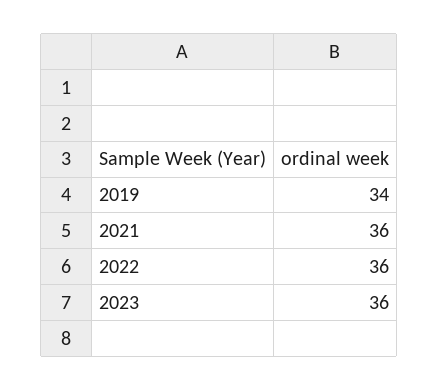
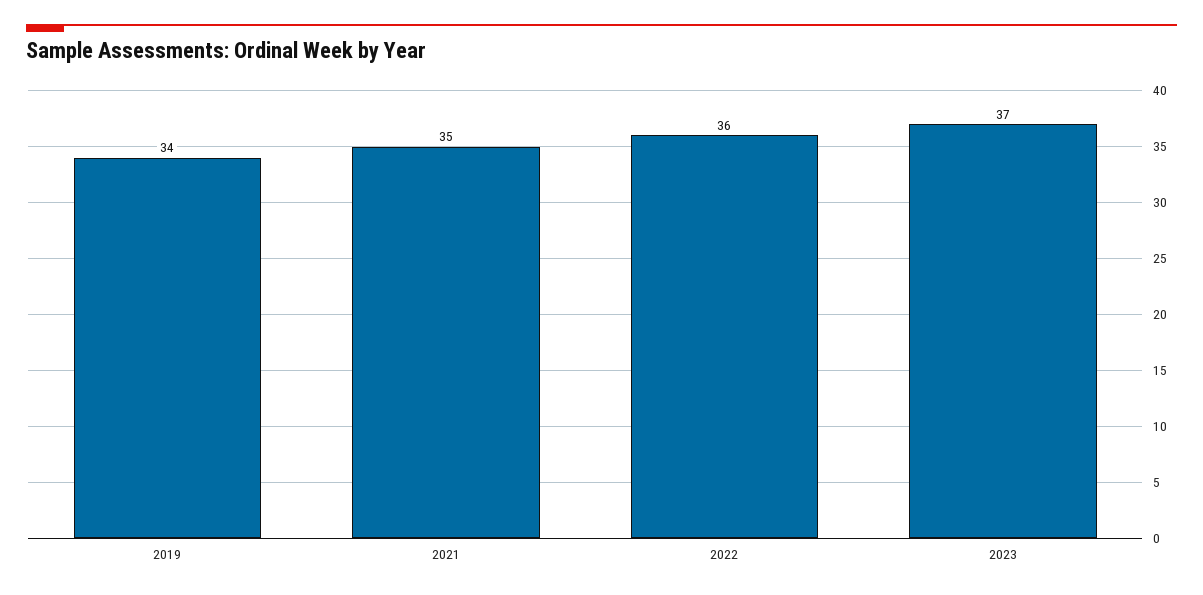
2021: 36 -> 35
2023: 36 -> 37

